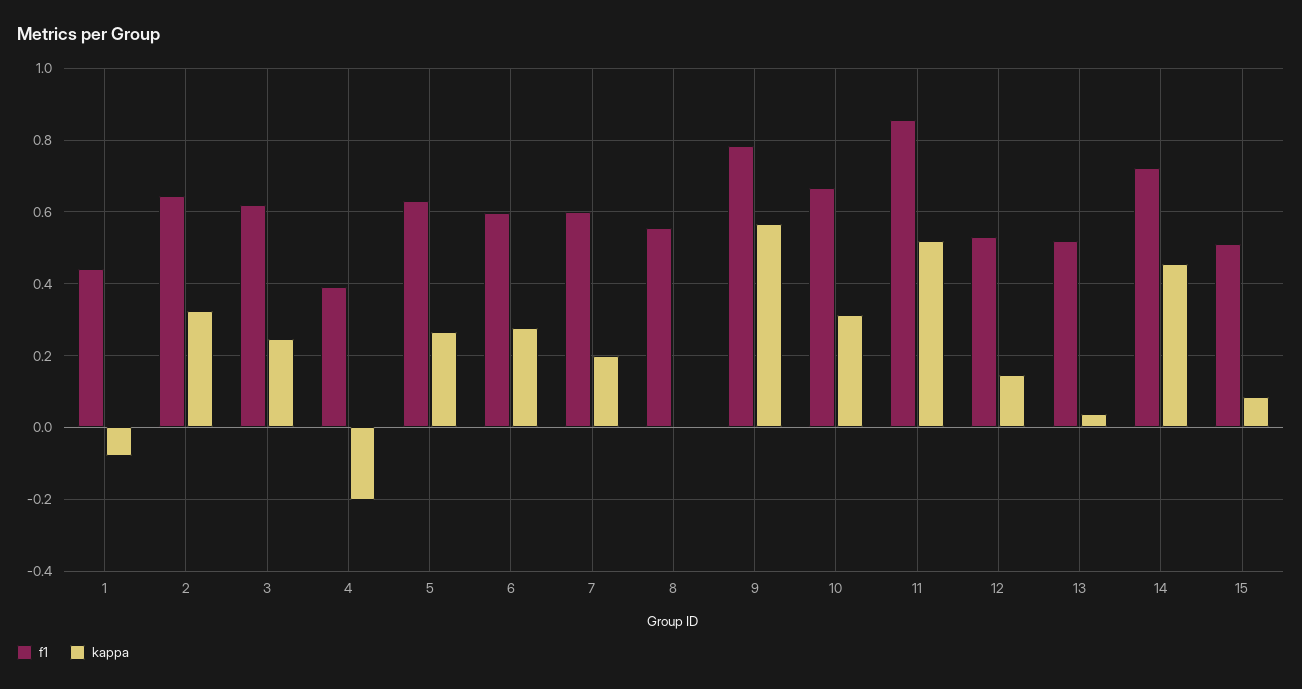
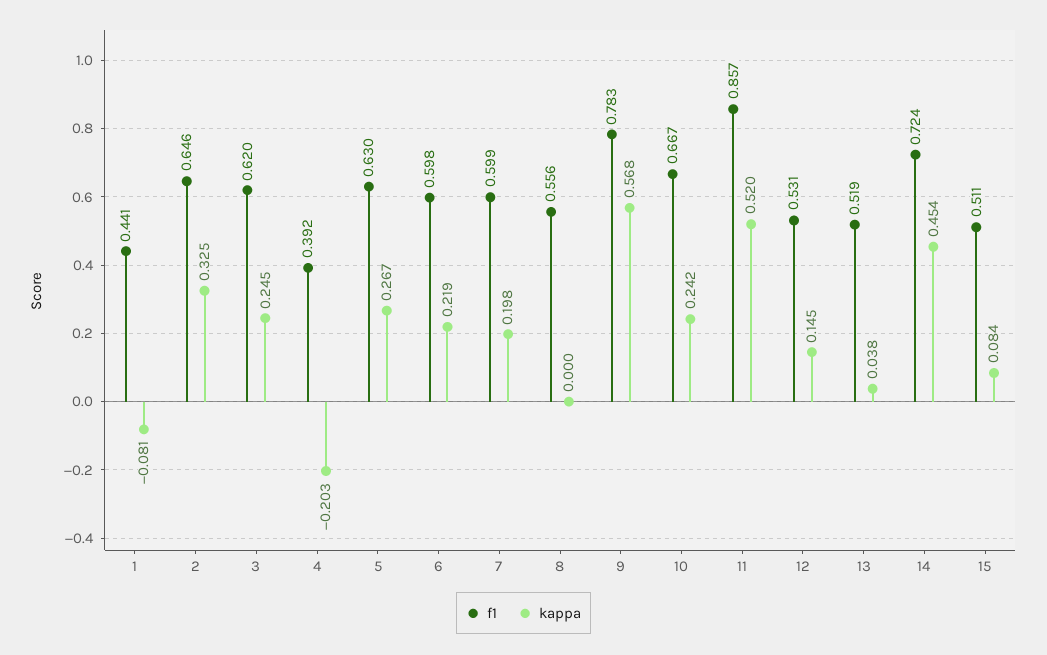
kappa, 6: 0.28 -> 0.219
kappa, 10: 0.32 -> 0.242

